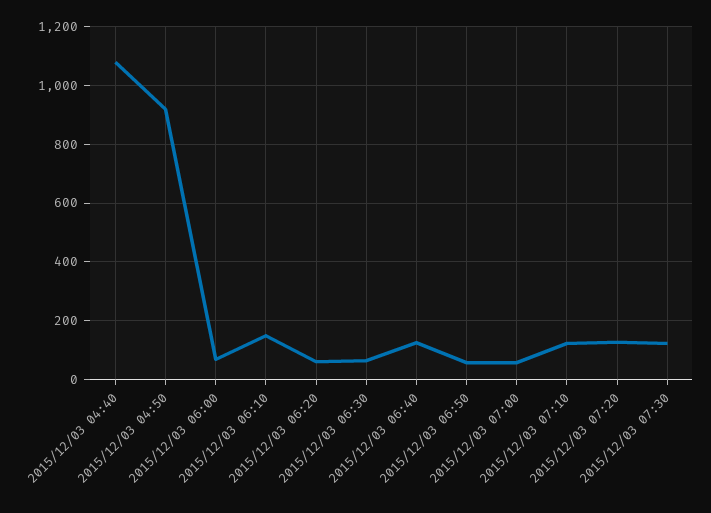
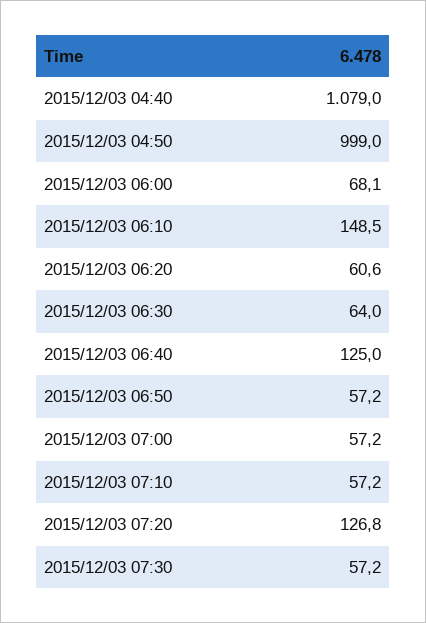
2015/12/03 04:50: 925 -> 999
2015/12/03 07:10: 125 -> 57.2
2015/12/03 07:30: 125 -> 57.2

